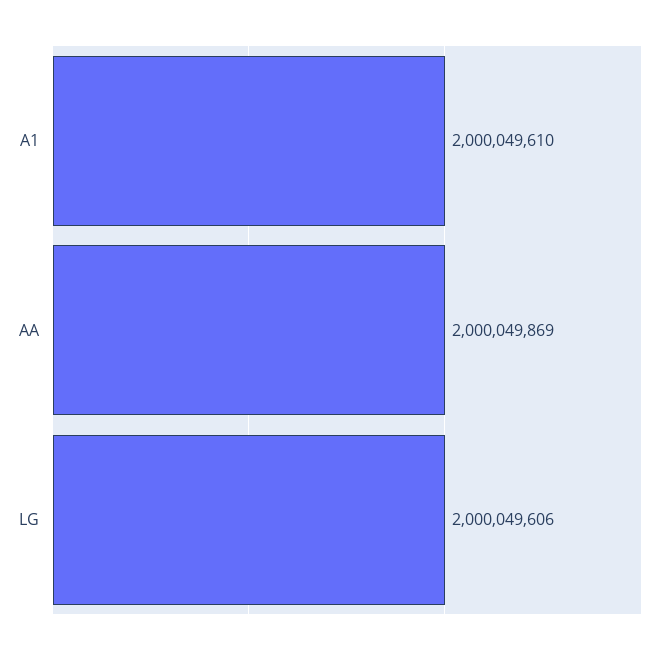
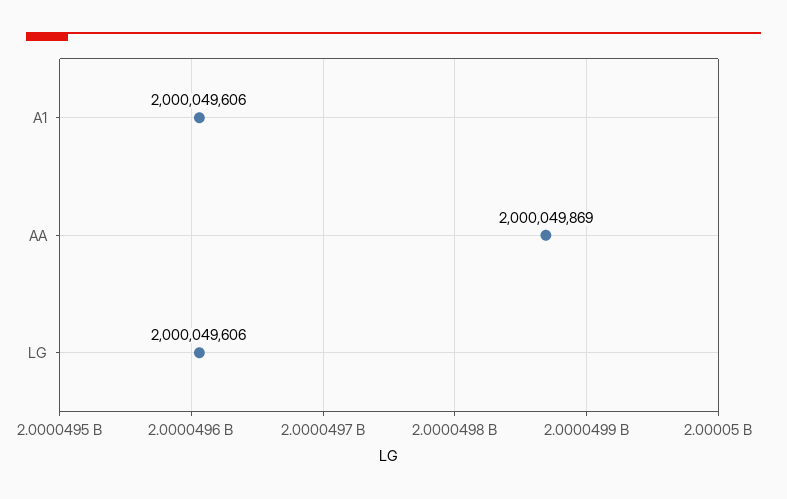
A1: 2000049610 -> 2000049606

